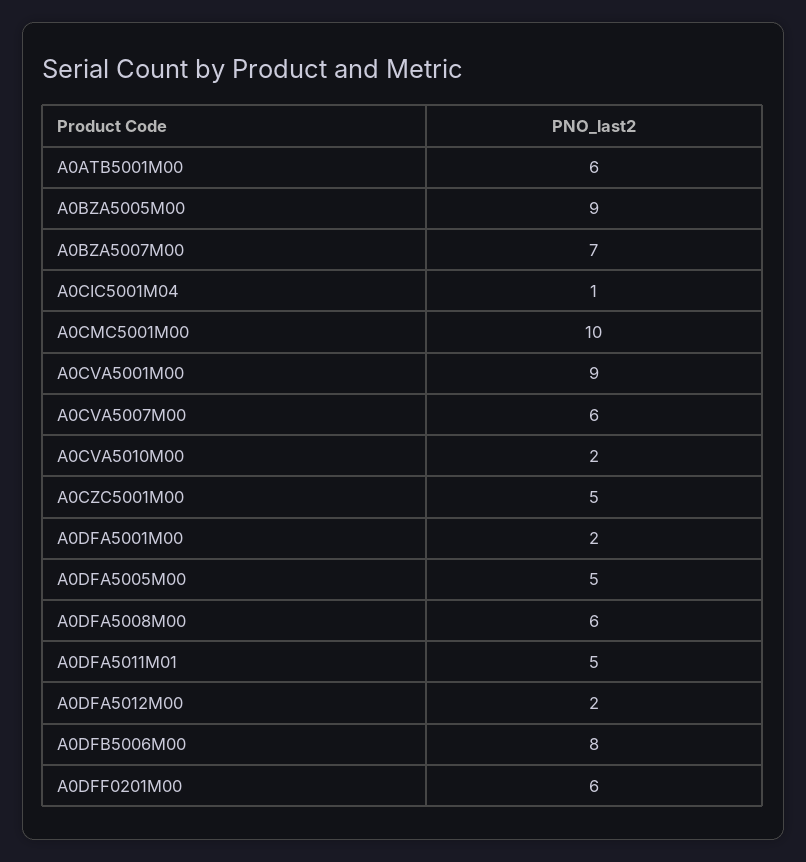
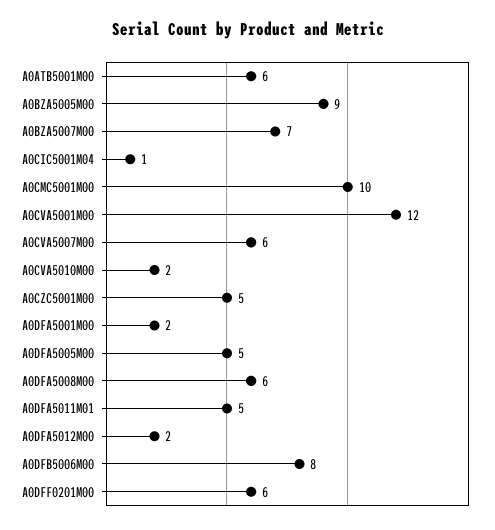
A0CVA5001M00: 9 -> 12

